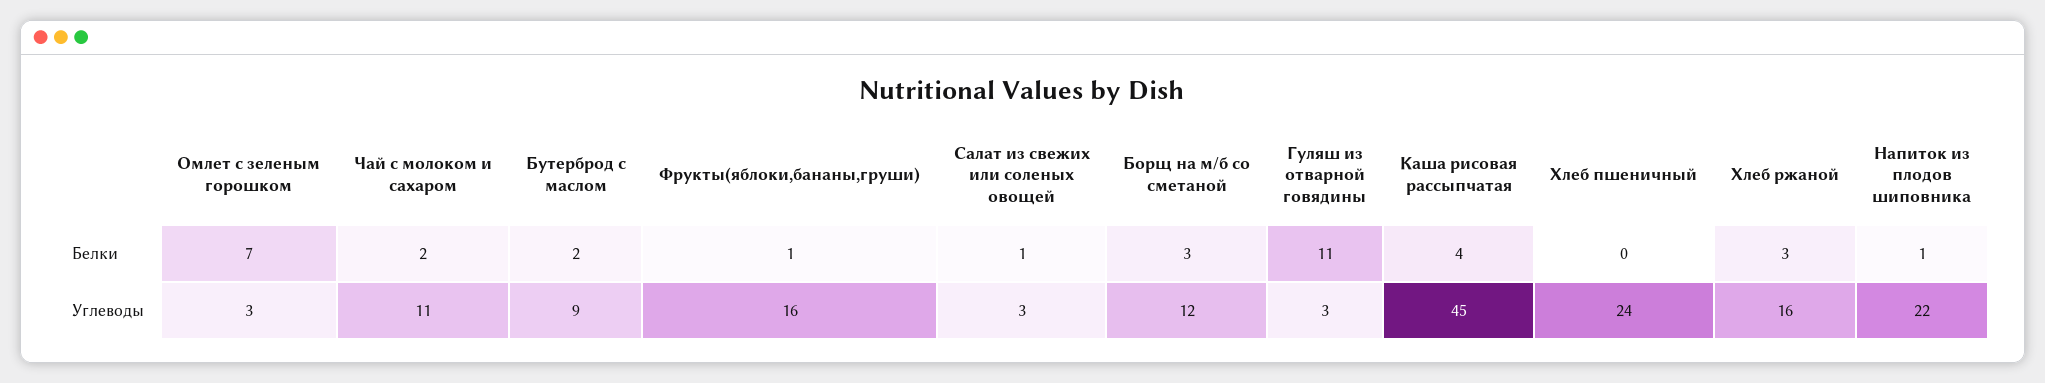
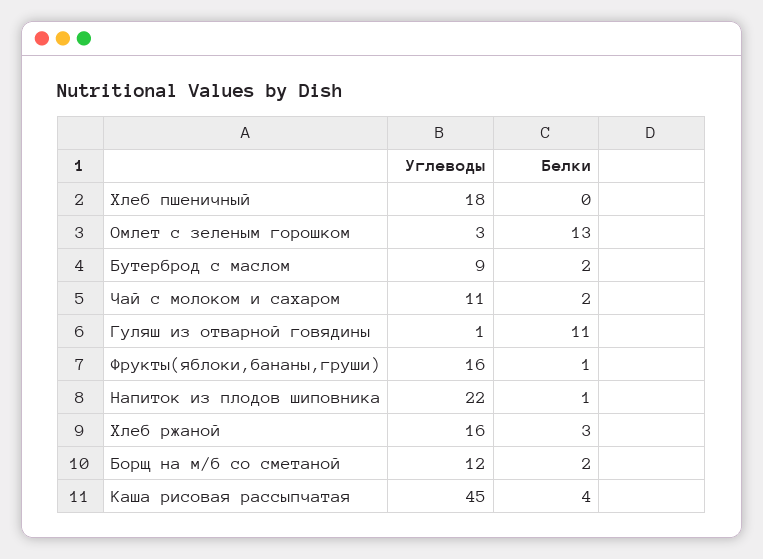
Омлет с зеленым горошком, Белки: 7 -> 13
Салат из свежих или соленых овощей, Белки: 1 -> none
Борщ на м/б со сметаной, Белки: 3 -> 2
Салат из свежих или соленых овощей, Углеводы: 3 -> none
Гуляш из отварной говядины, Углеводы: 3 -> 1
Хлеб пшеничный, Углеводы: 24 -> 18

